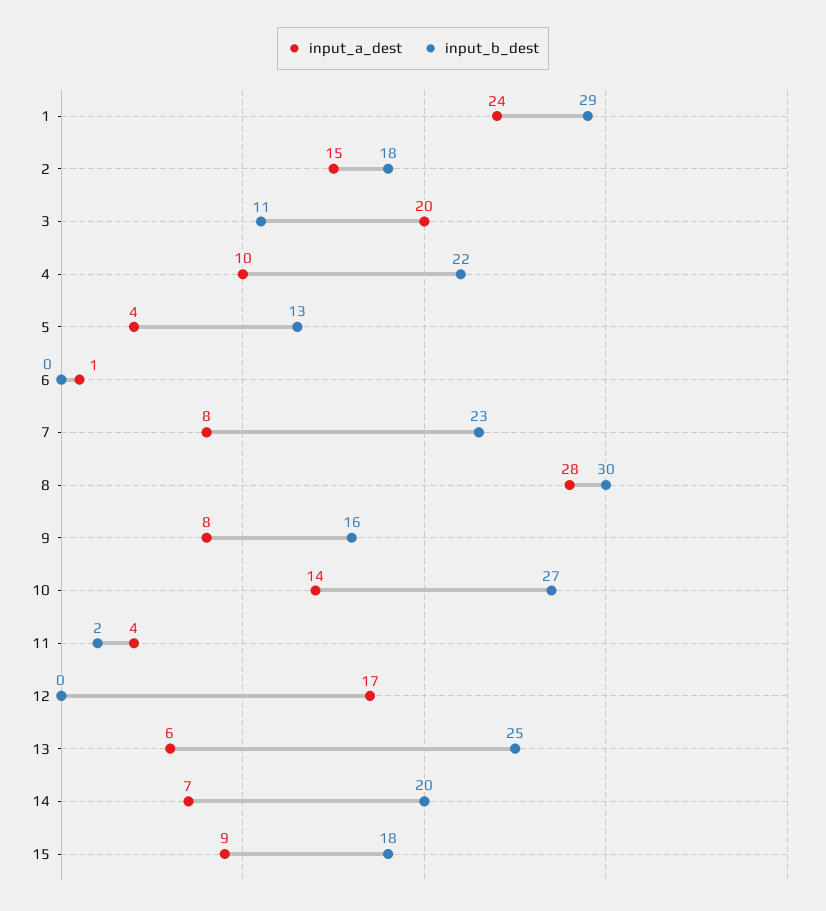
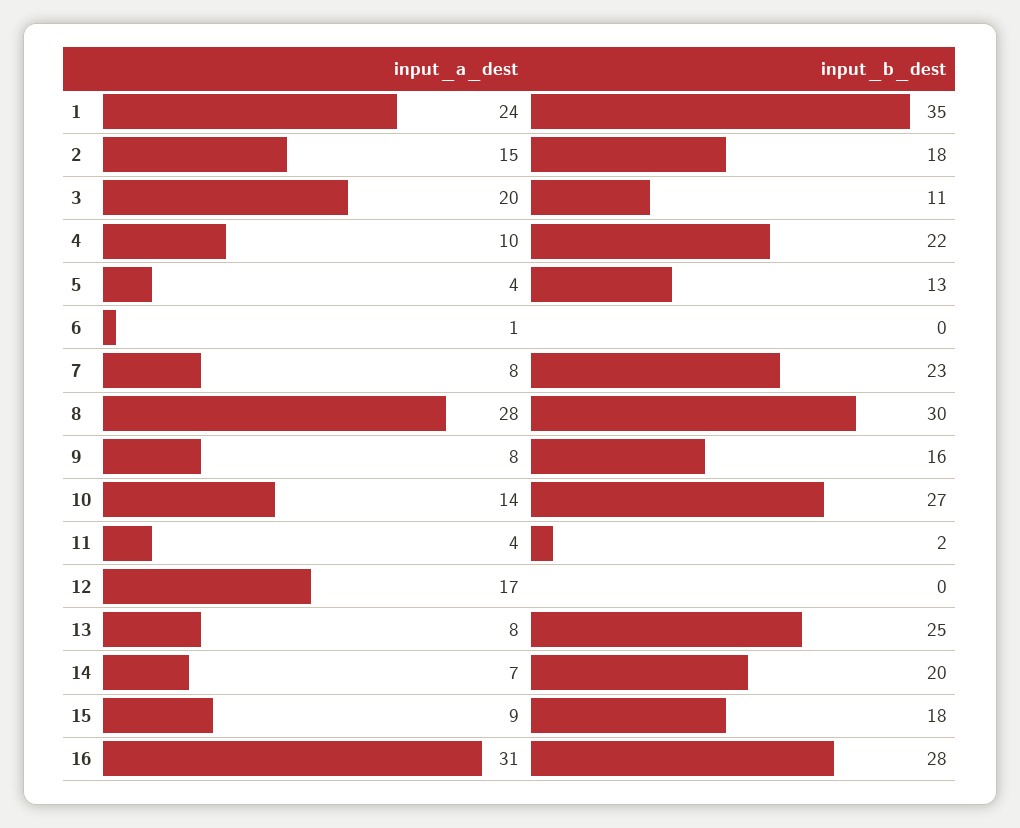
input_b_dest, 1: 29 -> 35
input_a_dest, 13: 6 -> 8
input_a_dest, 16: none -> 31
input_b_dest, 16: none -> 28

